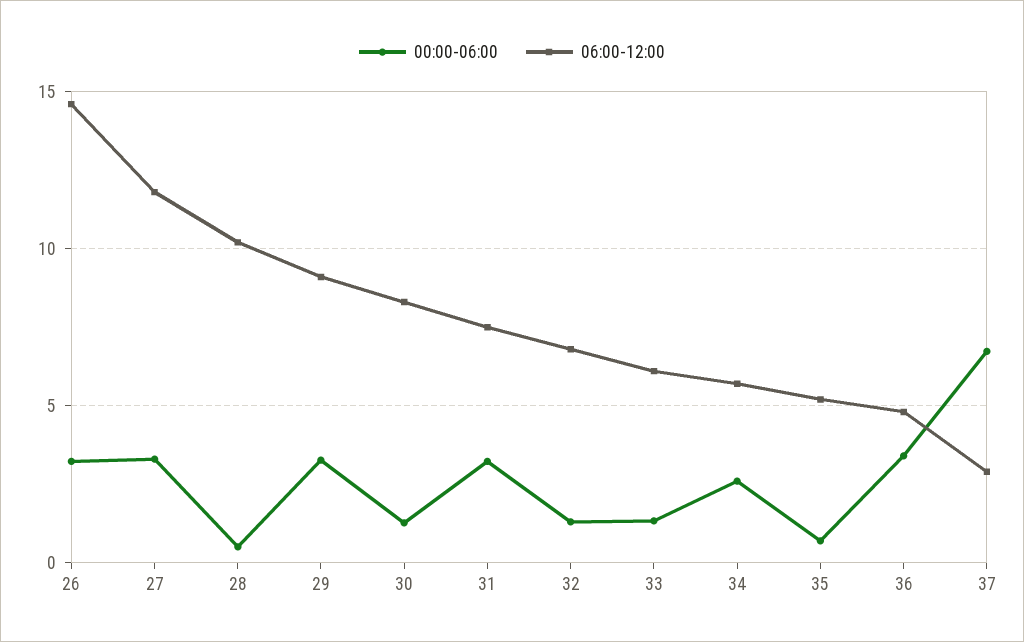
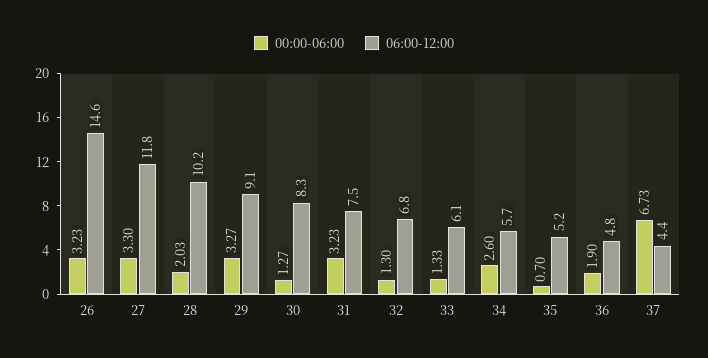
00:00-06:00, 28: 0.5 -> 2.03
00:00-06:00, 36: 3.5 -> 1.9
06:00-12:00, 37: 3 -> 4.4

